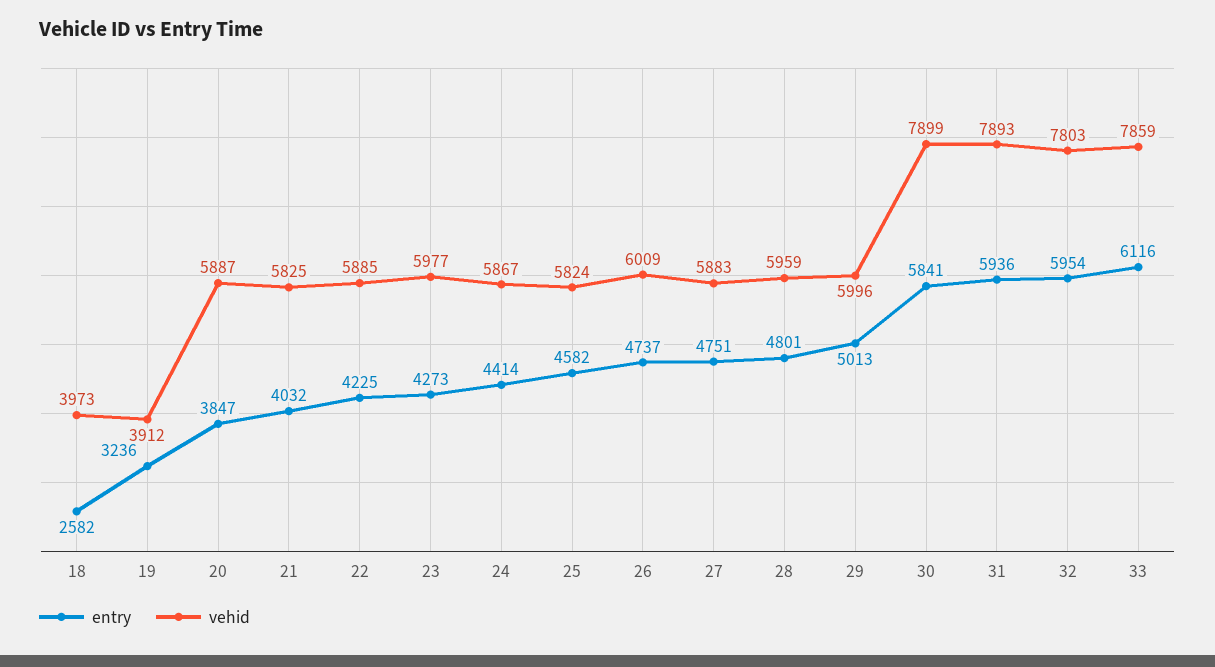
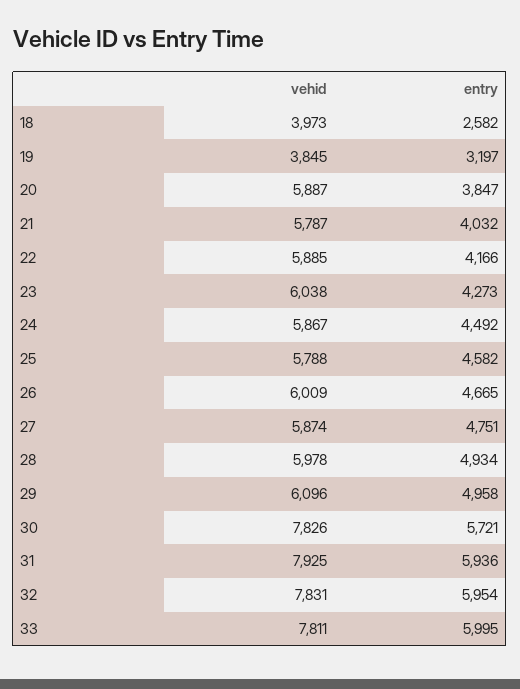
entry, 19: 3236 -> 3197
vehid, 19: 3912 -> 3845
vehid, 21: 5825 -> 5787
entry, 22: 4225 -> 4166
vehid, 23: 5977 -> 6038
entry, 24: 4414 -> 4492
vehid, 25: 5824 -> 5788
entry, 26: 4737 -> 4665
vehid, 27: 5883 -> 5874
entry, 28: 4801 -> 4934
vehid, 28: 5959 -> 5978
entry, 29: 5013 -> 4958
vehid, 29: 5996 -> 6096
entry, 30: 5841 -> 5721
vehid, 30: 7899 -> 7826
vehid, 31: 7893 -> 7925
vehid, 32: 7803 -> 7831
entry, 33: 6116 -> 5995
vehid, 33: 7859 -> 7811

